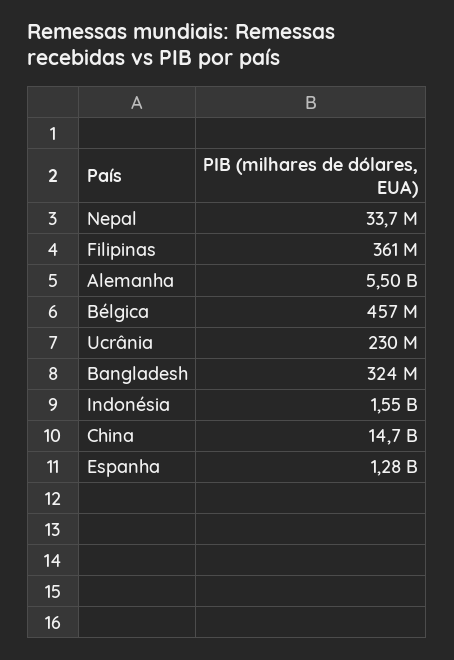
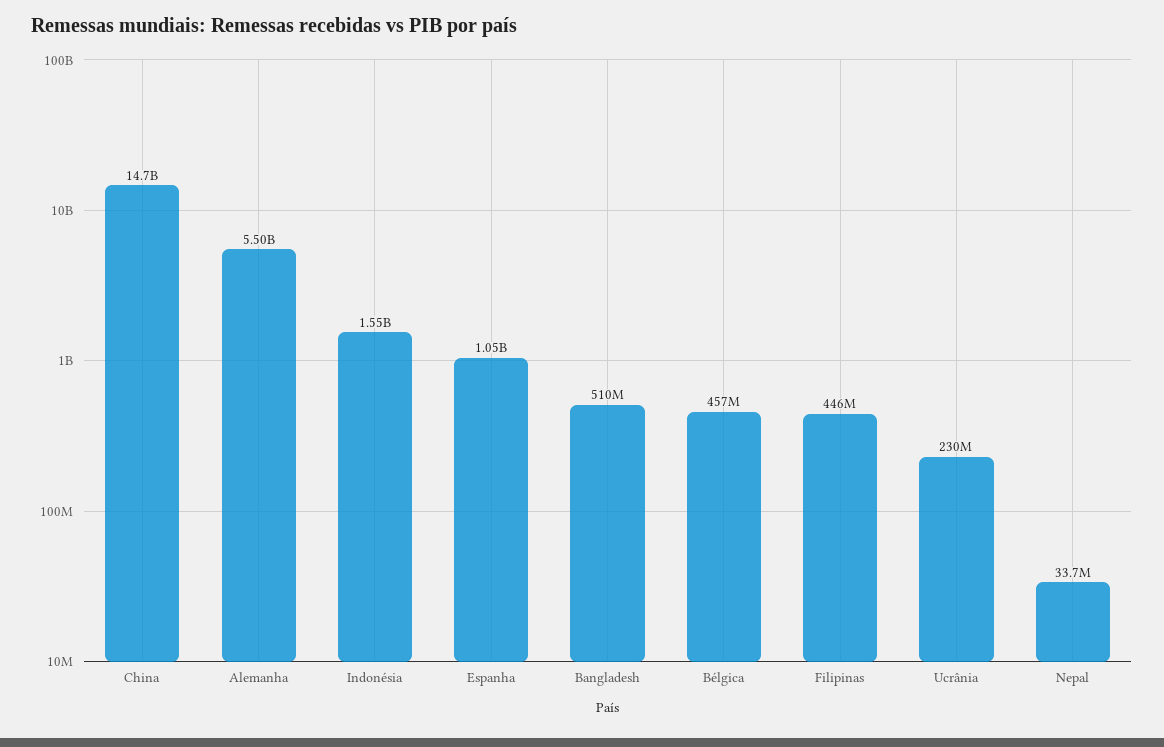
Filipinas: 361000000 -> 446000000
Bangladesh: 324000000 -> 510000000
Espanha: 1280000000 -> 1050000000

